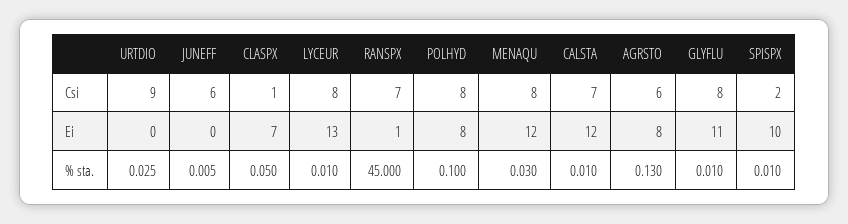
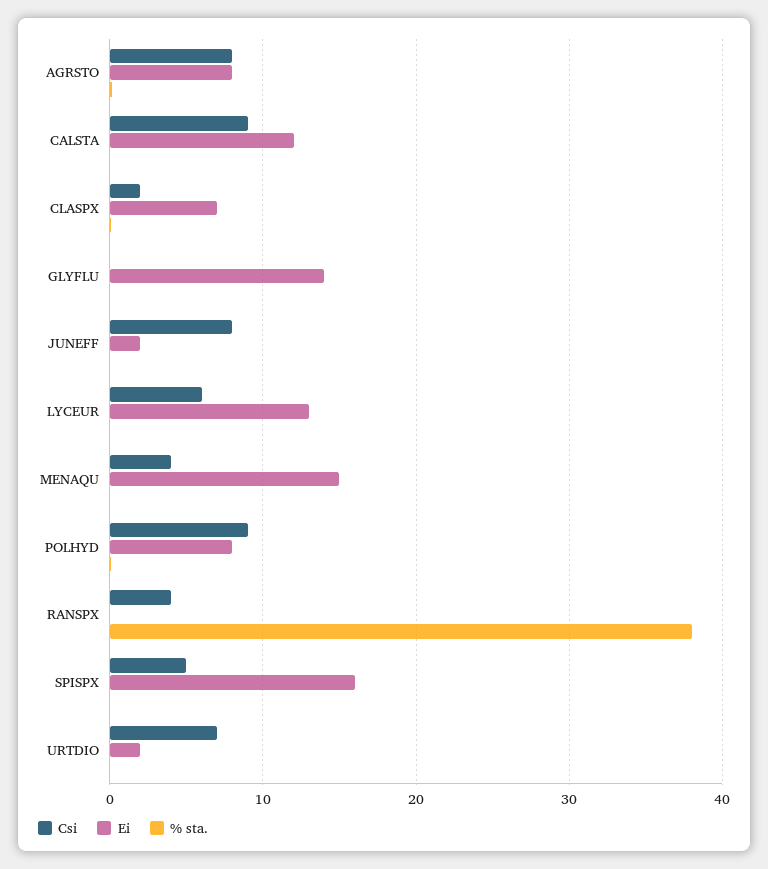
Csi, URTDIO: 9 -> 7
Csi, JUNEFF: 6 -> 8
Csi, CLASPX: 1 -> 2
Csi, LYCEUR: 8 -> 6
Csi, RANSPX: 7 -> 4
Csi, POLHYD: 8 -> 9
Csi, MENAQU: 8 -> 4
Csi, CALSTA: 7 -> 9
Csi, AGRSTO: 6 -> 8
Csi, GLYFLU: 8 -> 0
Csi, SPISPX: 2 -> 5
Ei, URTDIO: 0 -> 2
Ei, JUNEFF: 0 -> 2
Ei, RANSPX: 1 -> 0
Ei, MENAQU: 12 -> 15
Ei, GLYFLU: 11 -> 14
Ei, SPISPX: 10 -> 16
% sta., RANSPX: 45 -> 38

